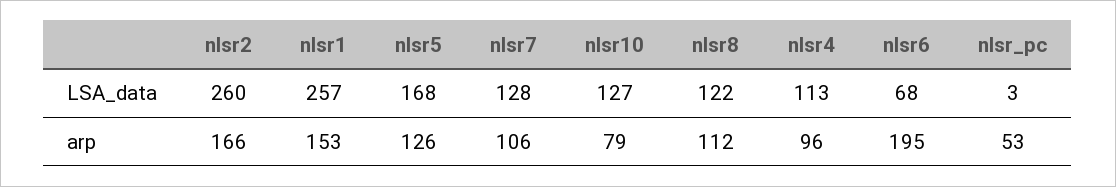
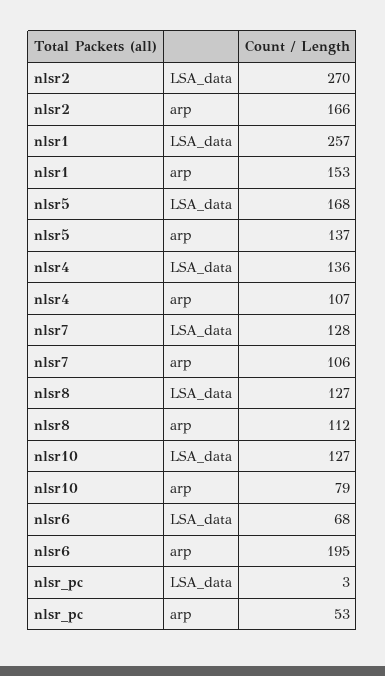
nlsr2, LSA_data: 260 -> 270
nlsr8, LSA_data: 122 -> 127
nlsr4, LSA_data: 113 -> 136
nlsr5, arp: 126 -> 137
nlsr4, arp: 96 -> 107

